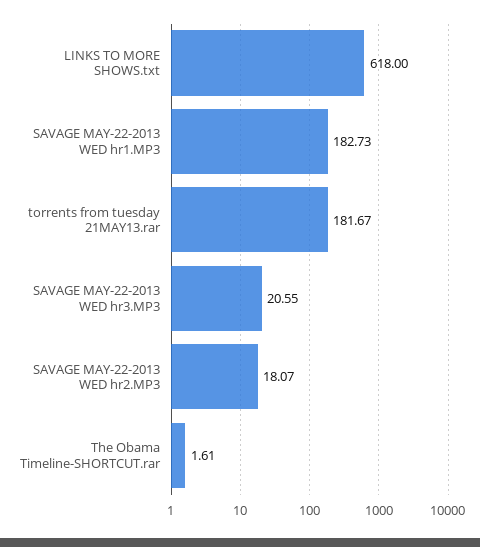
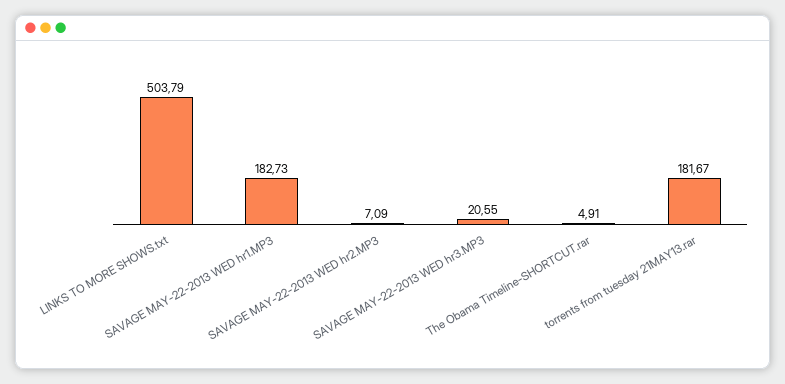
LINKS TO MORE SHOWS.txt: 618 -> 503.79
SAVAGE MAY-22-2013 WED hr2.MP3: 18.07 -> 7.09
The Obama Timeline-SHORTCUT.rar: 1.61 -> 4.91

